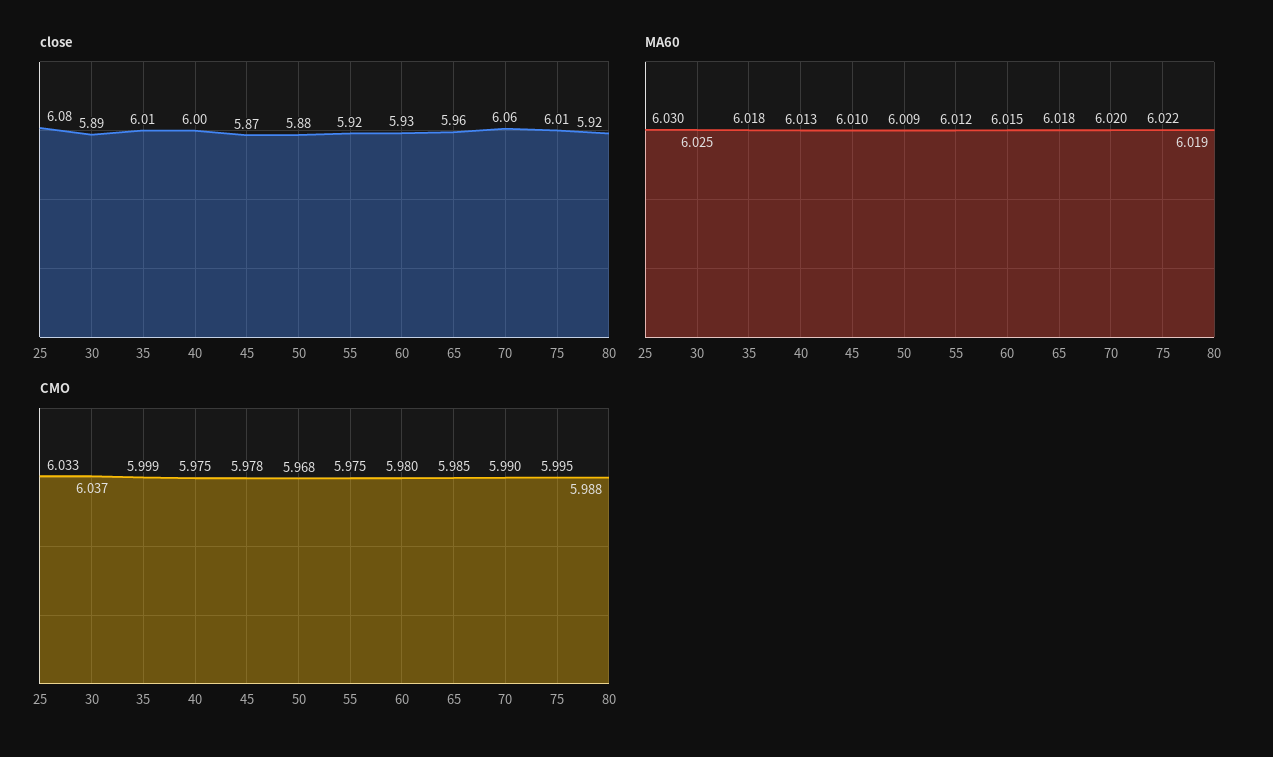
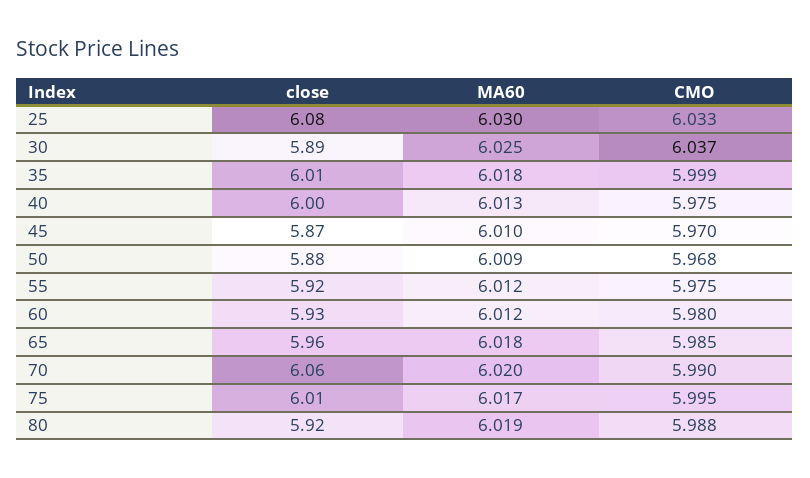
MA60, 60: 6.015 -> 6.012
MA60, 75: 6.022 -> 6.017
CMO, 45: 5.978 -> 5.97

